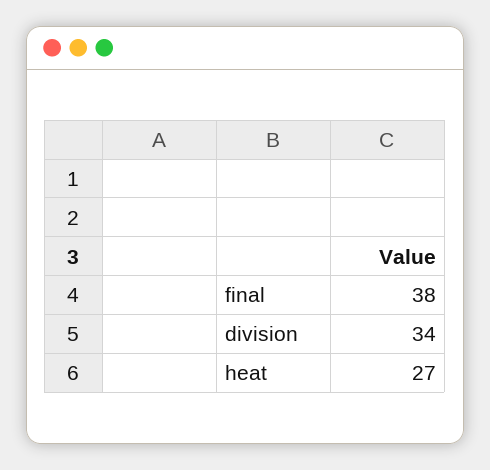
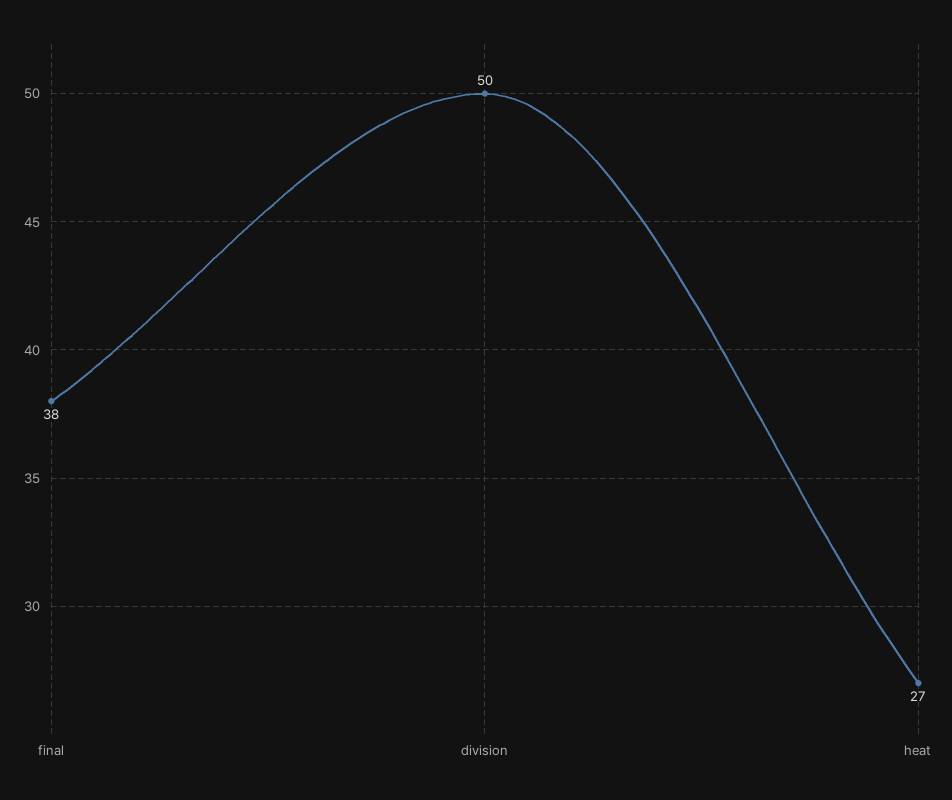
division: 34 -> 50

